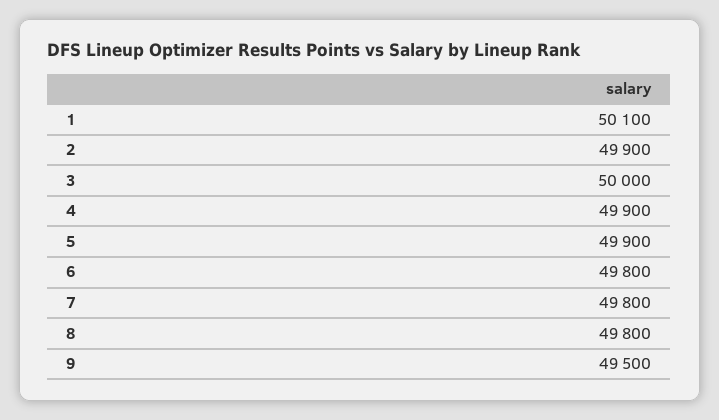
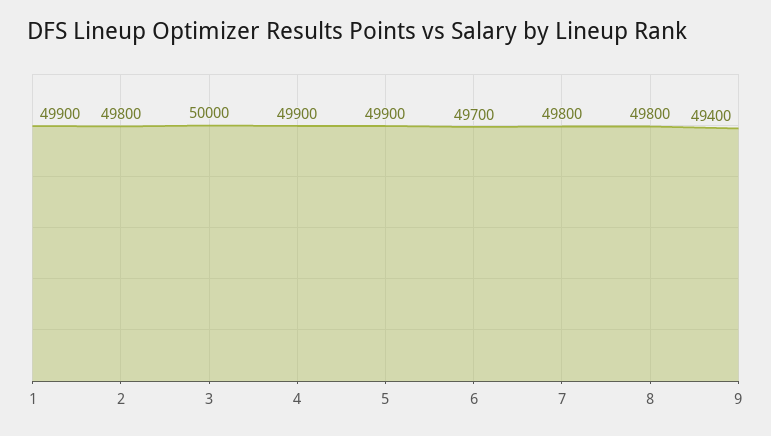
1: 50100 -> 49900
2: 49900 -> 49800
6: 49800 -> 49700
9: 49500 -> 49400

